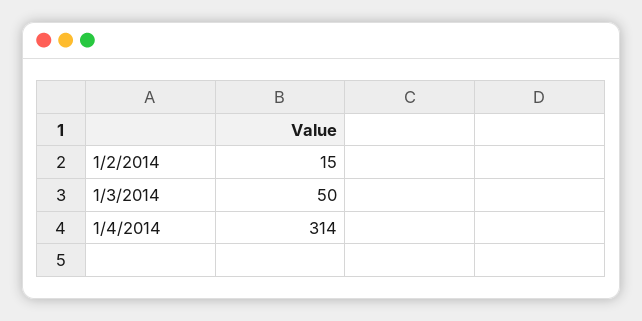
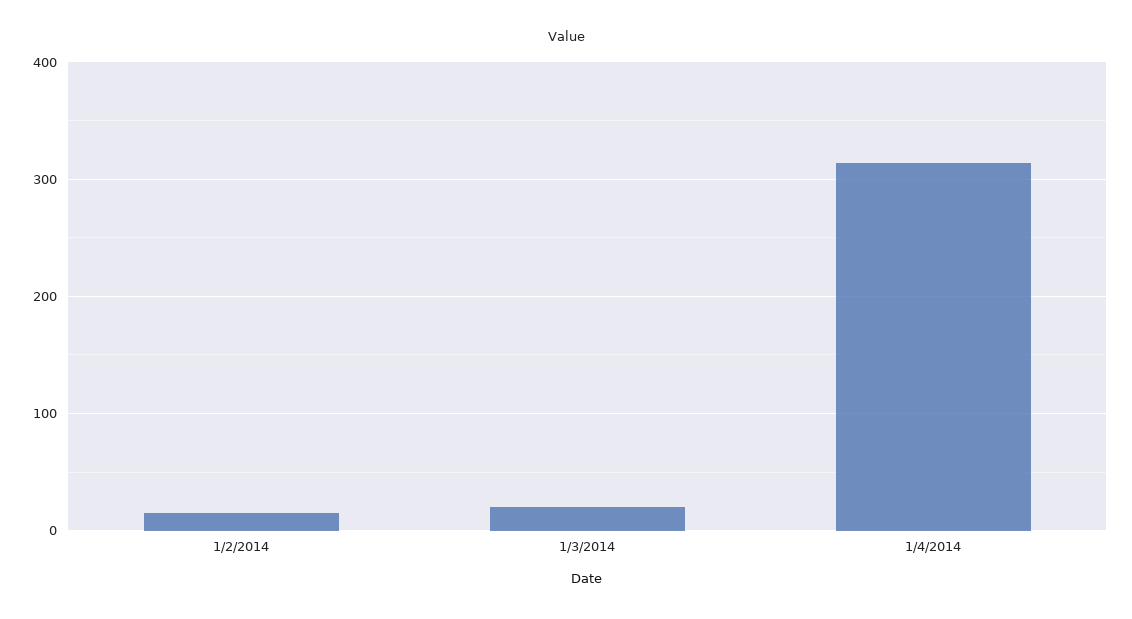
1/3/2014: 50 -> 20

